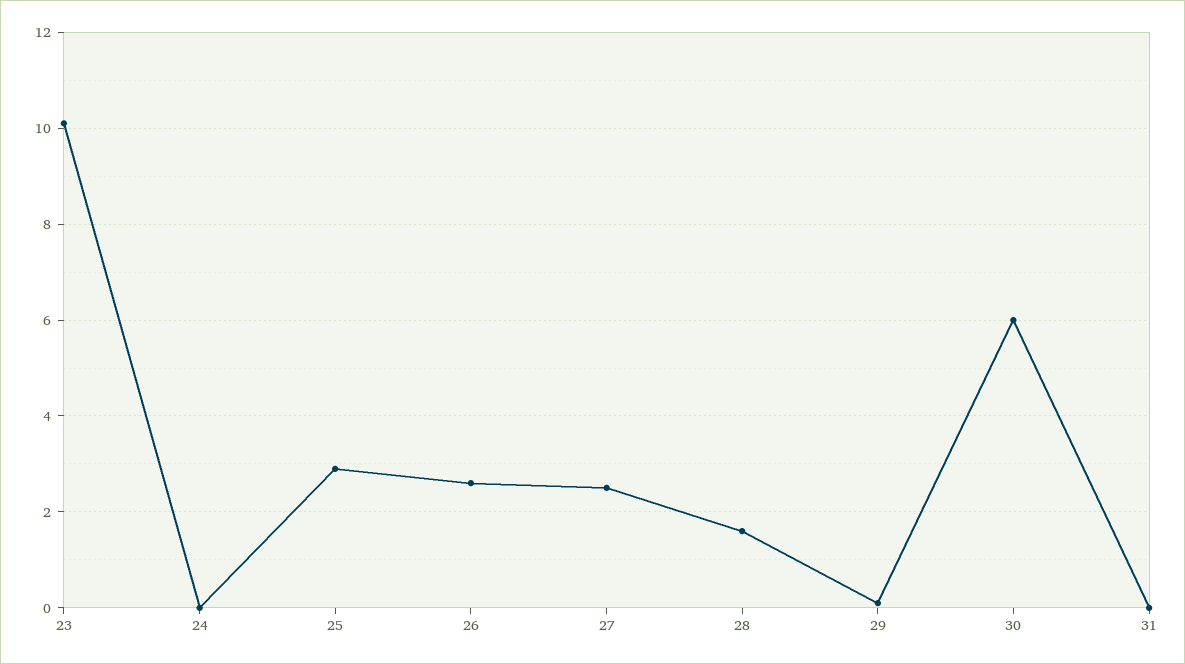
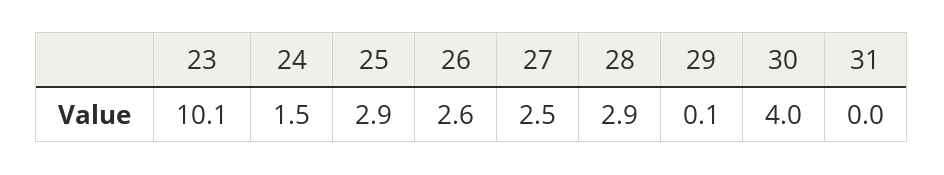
24: 0 -> 1.5
28: 1.5 -> 2.9
30: 6 -> 4

